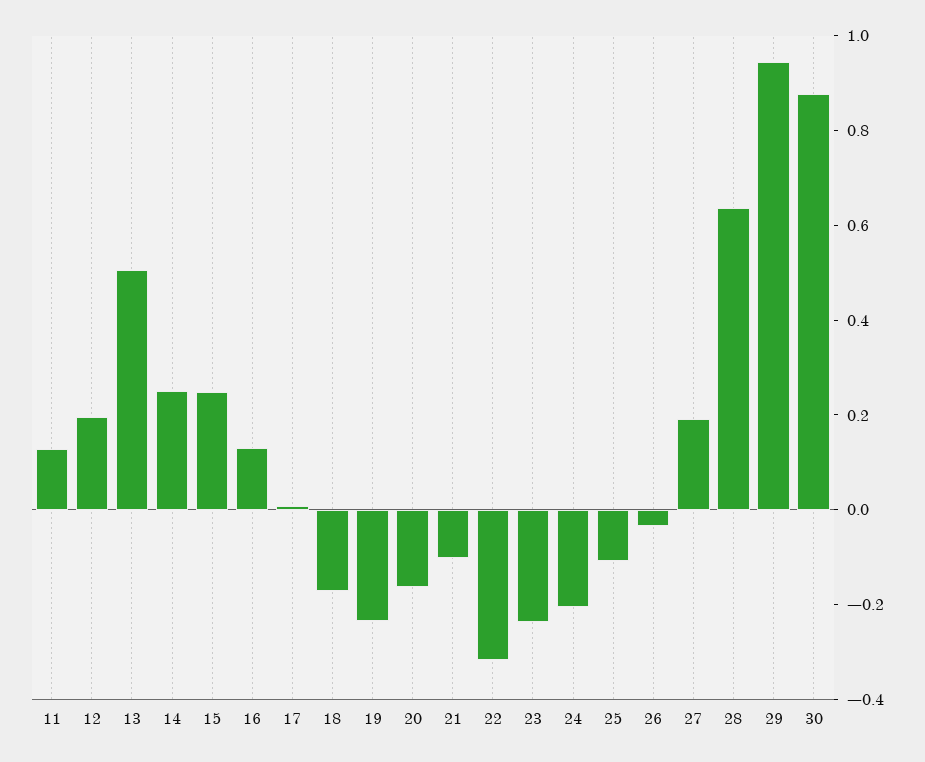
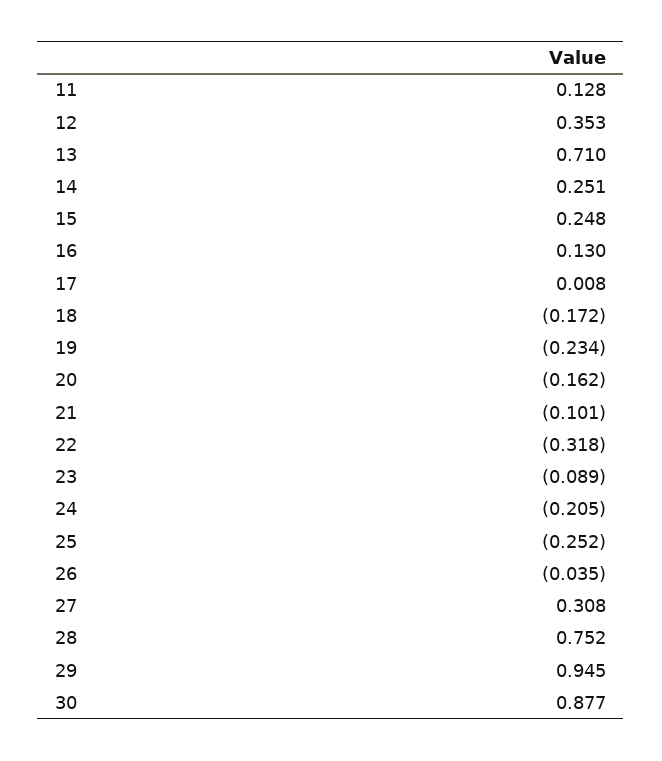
12: 0.2 -> 0.353
13: 0.5 -> 0.71
23: -0.25 -> -0.089
25: -0.1 -> -0.252
27: 0.2 -> 0.308
28: 0.65 -> 0.752

